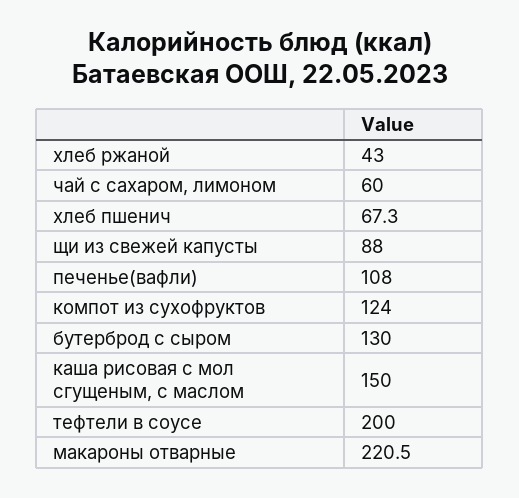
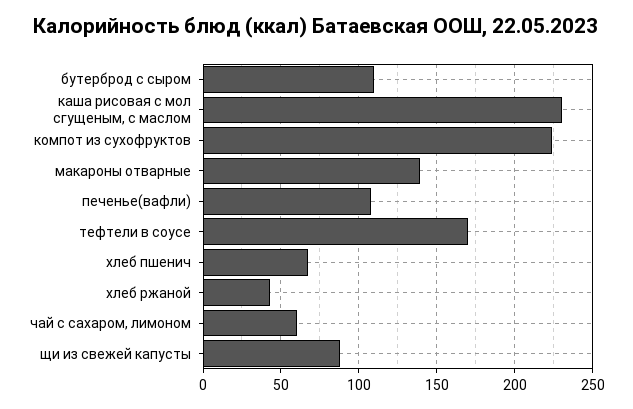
компот из сухофруктов: 124 -> 225
бутерброд с сыром: 130 -> 110
каша рисовая с мол сгущеным, с маслом: 150 -> 230
тефтели в соусе: 200 -> 170
макароны отварные: 220.5 -> 140

